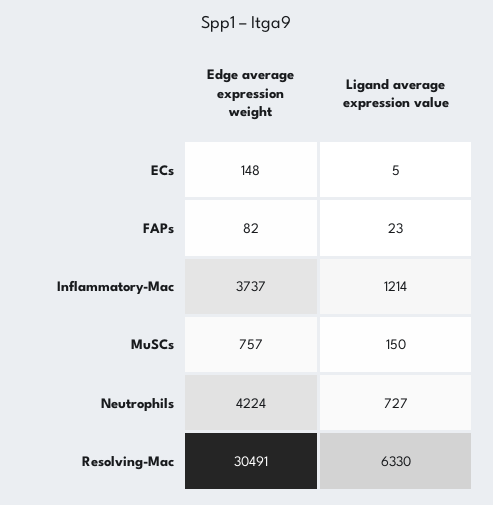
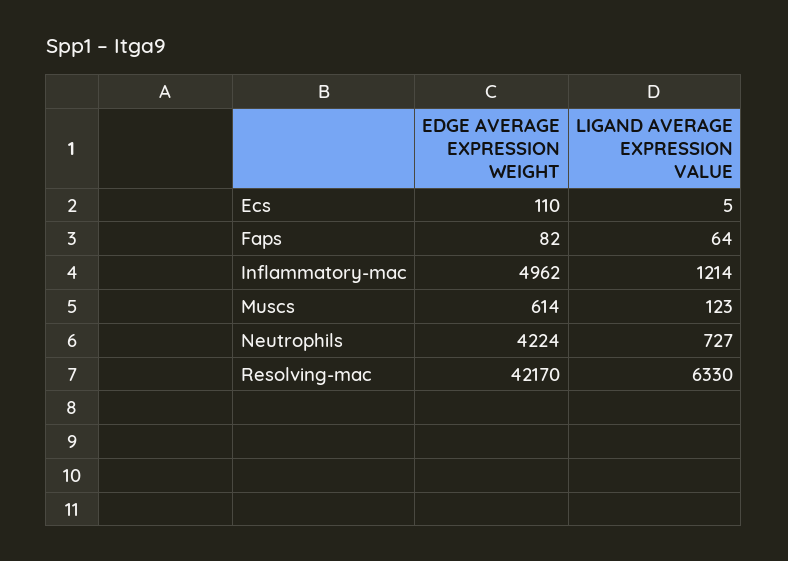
Edge average expression weight, ECs: 148 -> 110
Ligand average expression value, FAPs: 23 -> 64
Edge average expression weight, Inflammatory-Mac: 3737 -> 4962
Edge average expression weight, MuSCs: 757 -> 614
Ligand average expression value, MuSCs: 150 -> 123
Edge average expression weight, Resolving-Mac: 30491 -> 42170

